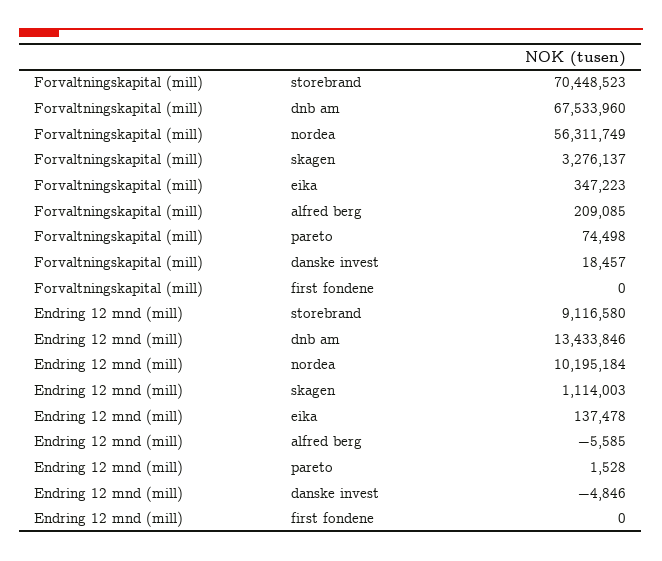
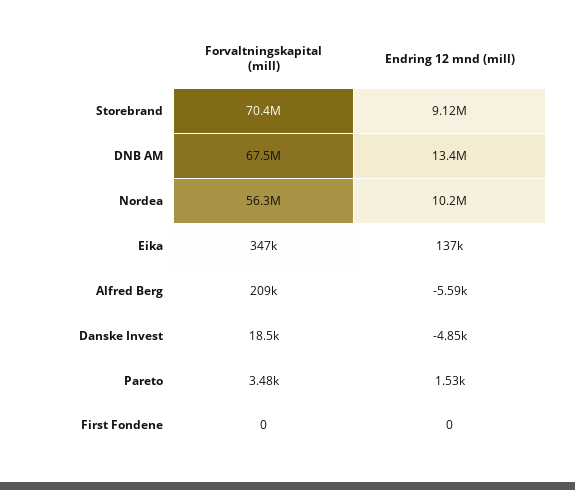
Forvaltningskapital (mill), skagen: 3276137 -> none
Forvaltningskapital (mill), pareto: 74498 -> 3480
Endring 12 mnd (mill), skagen: 1114003 -> none

